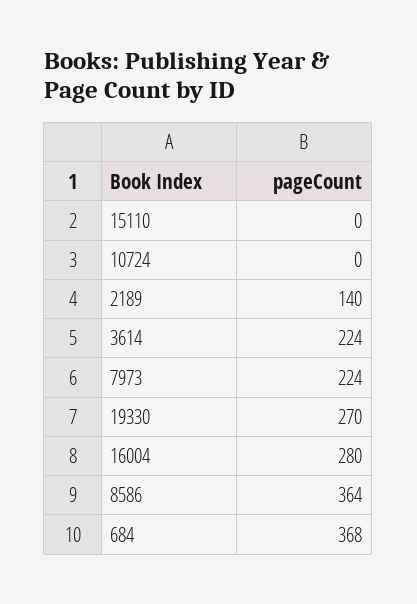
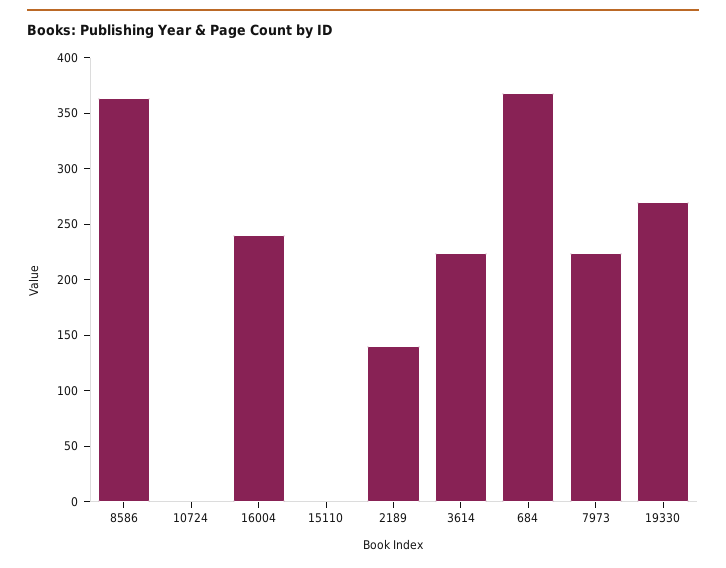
16004: 280 -> 240

